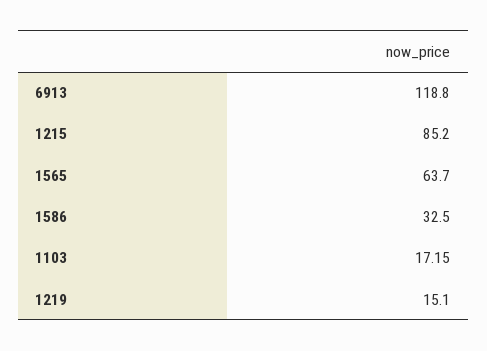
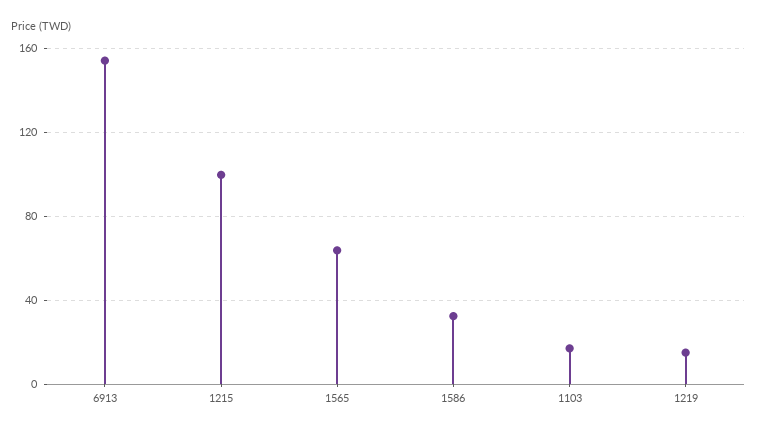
6913: 118.8 -> 155
1215: 85.2 -> 100

